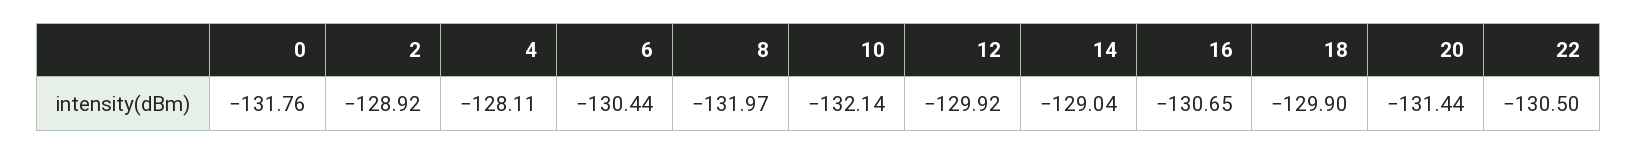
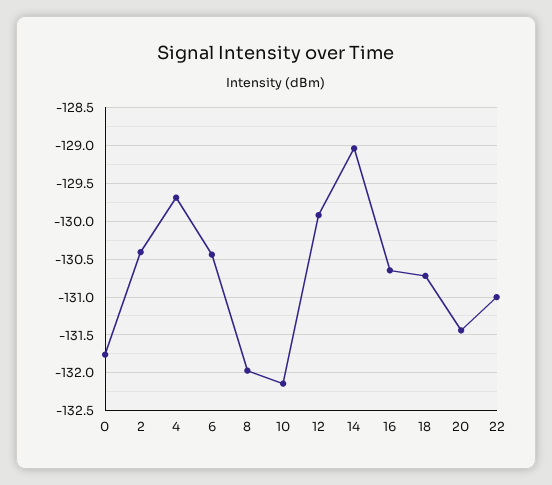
2: -128.92 -> -130.4
4: -128.11 -> -129.7
18: -129.9 -> -130.7
22: -130.5 -> -131

